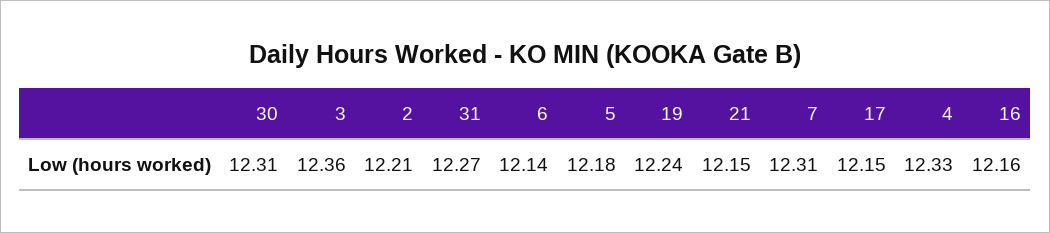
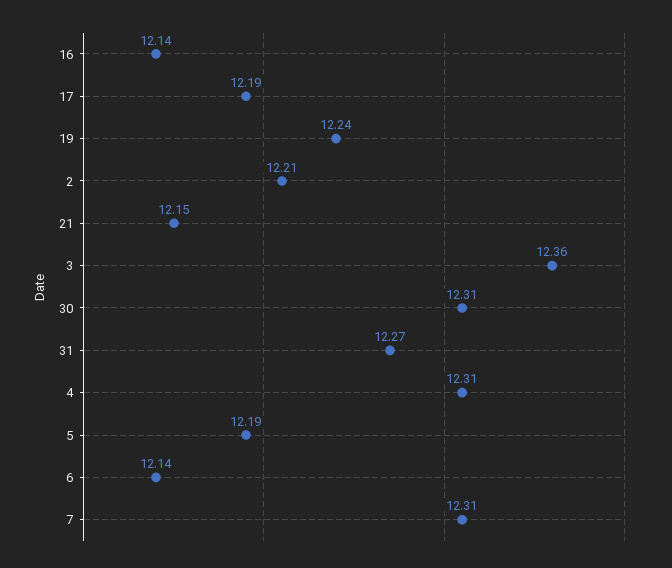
5: 12.18 -> 12.19
17: 12.15 -> 12.19
4: 12.33 -> 12.31
16: 12.16 -> 12.14

